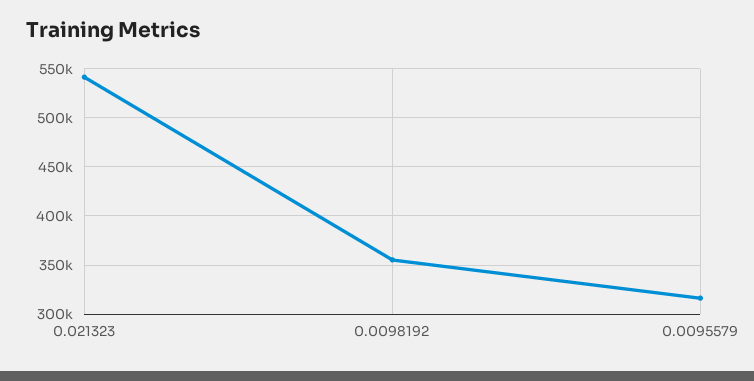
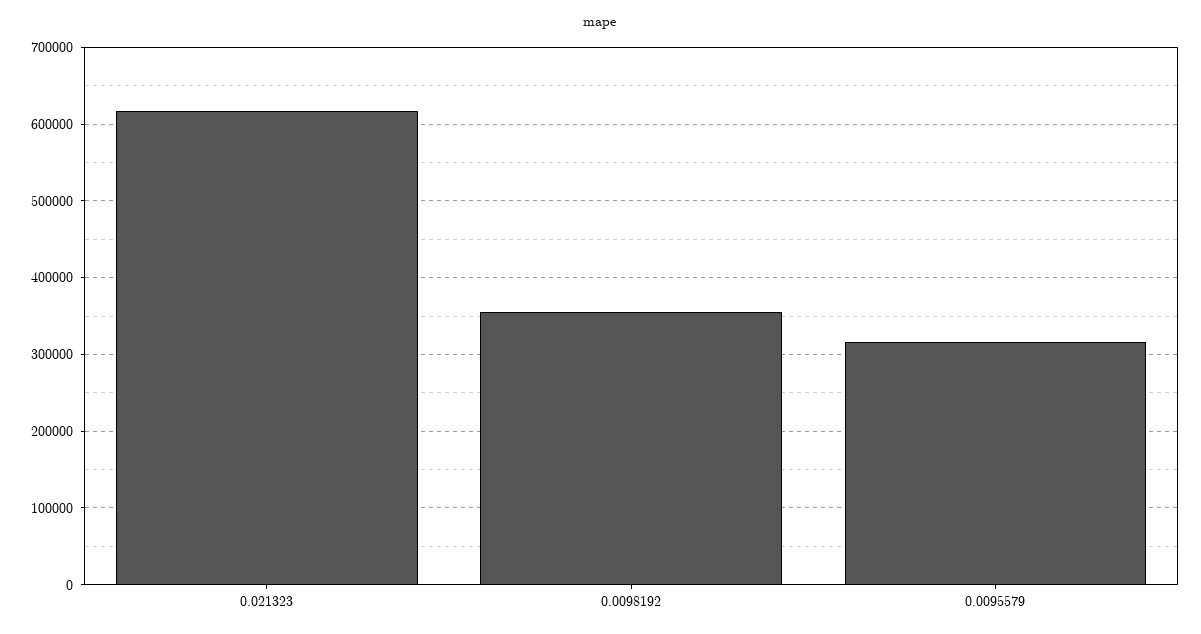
0.021323: 540000 -> 620000

